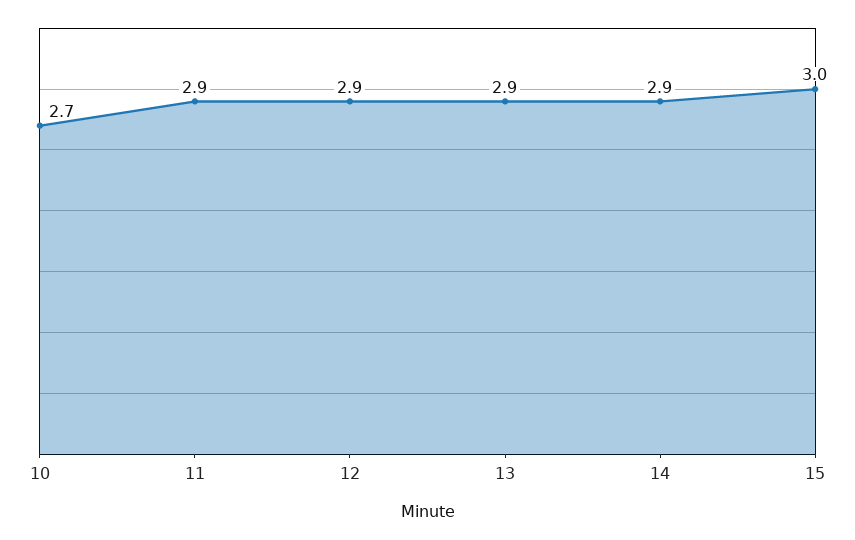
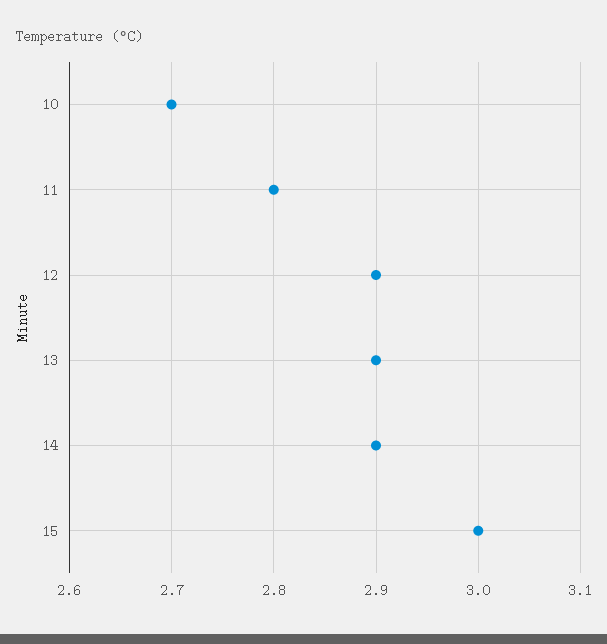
11: 2.9 -> 2.8

